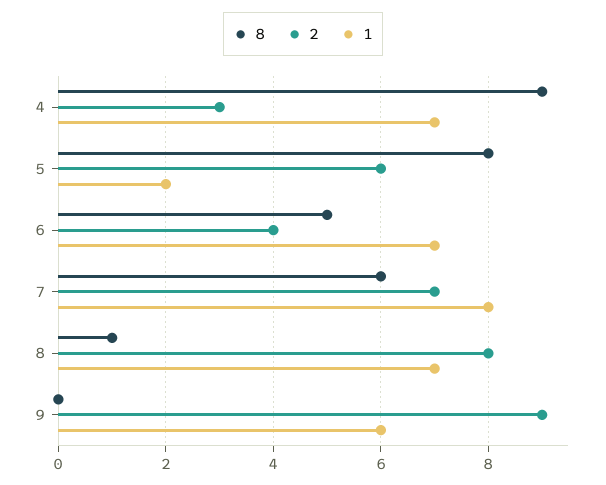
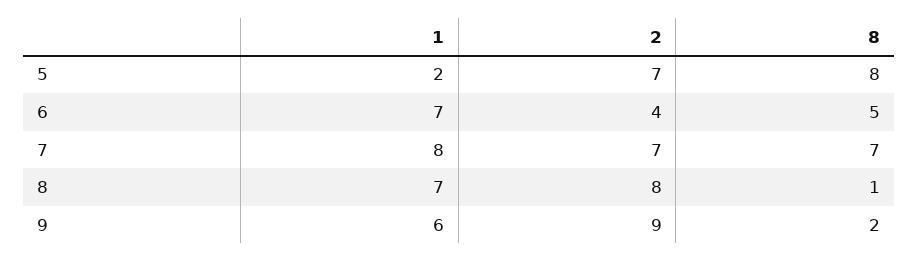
8, 4: 9 -> none
2, 4: 3 -> none
1, 4: 7 -> none
2, 5: 6 -> 7
8, 7: 6 -> 7
8, 9: 0 -> 2

